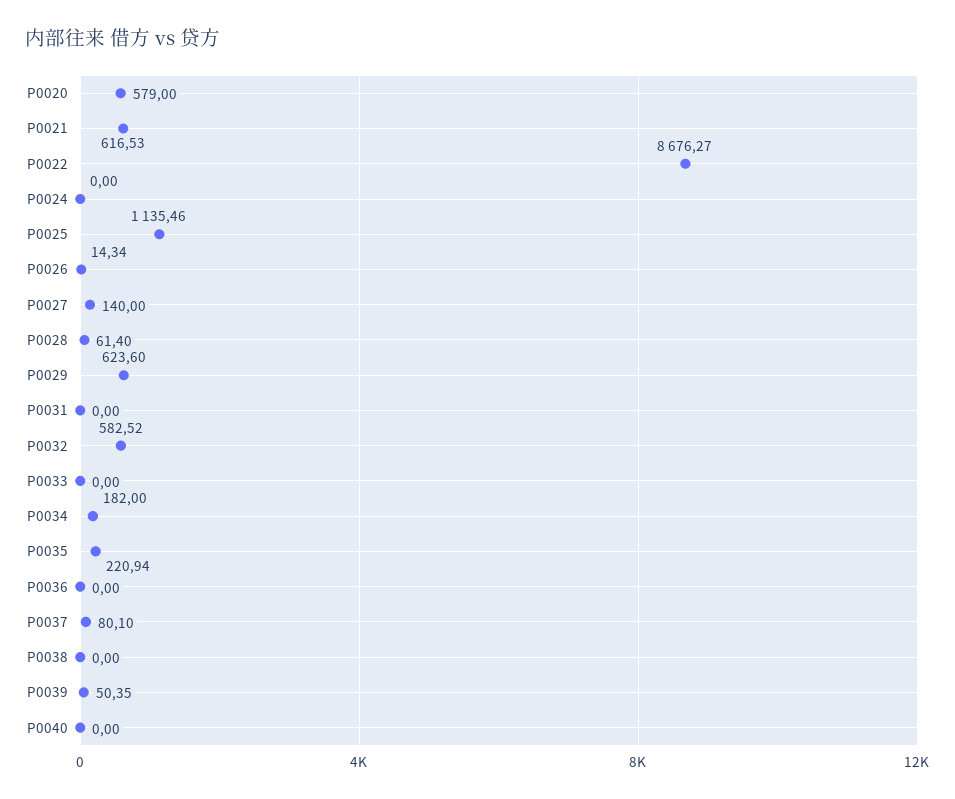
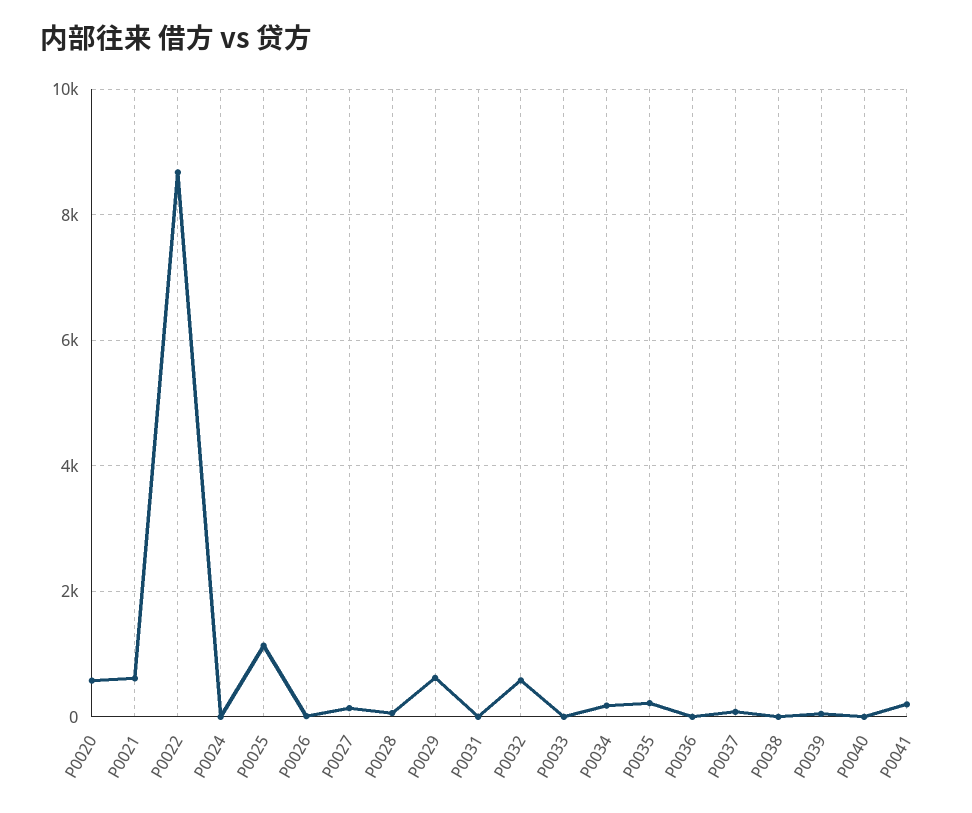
P0041: none -> 200

